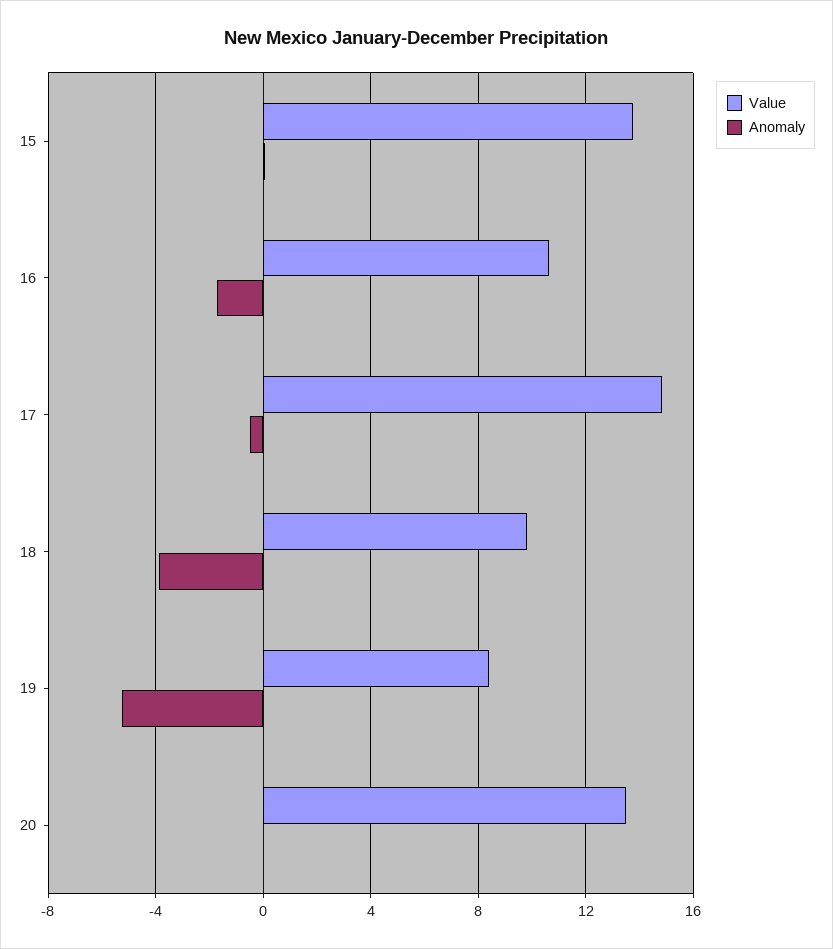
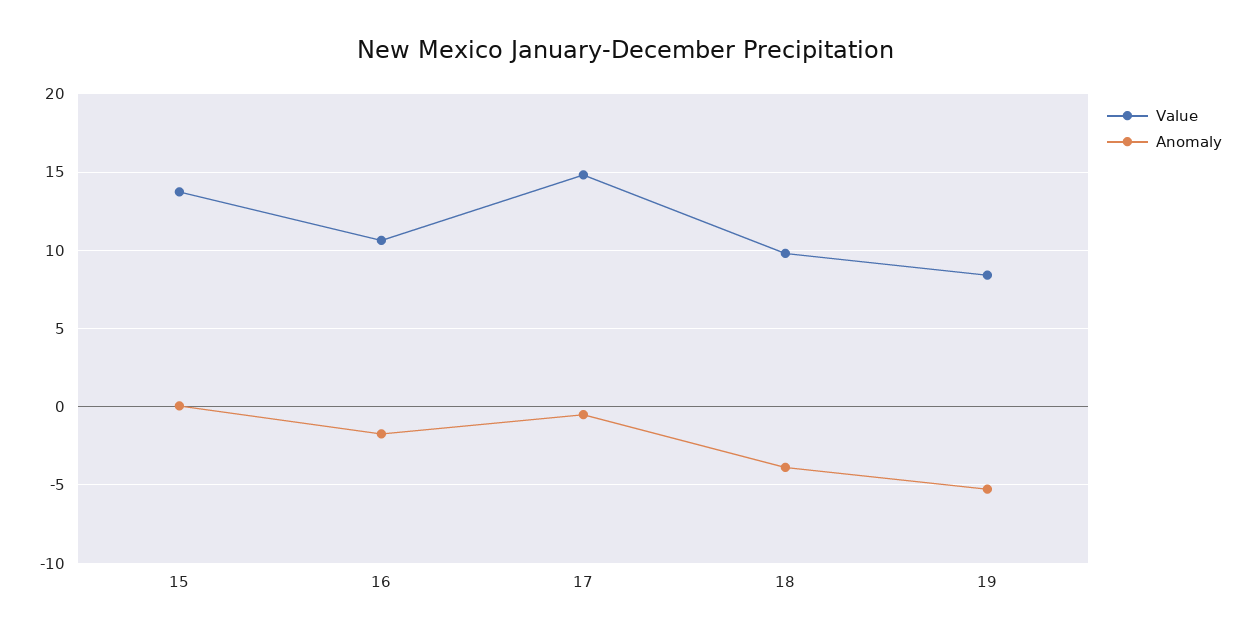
Value, 20: 13.5 -> none
Anomaly, 20: 0 -> none

